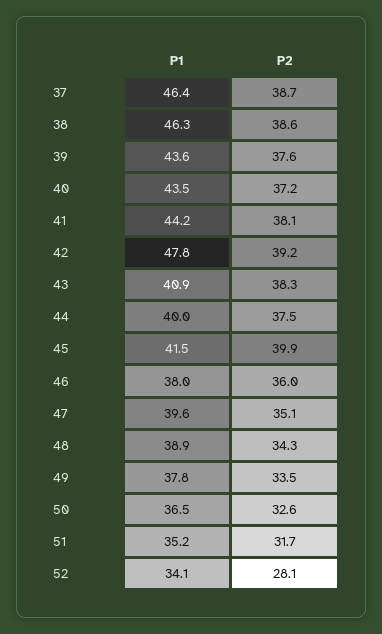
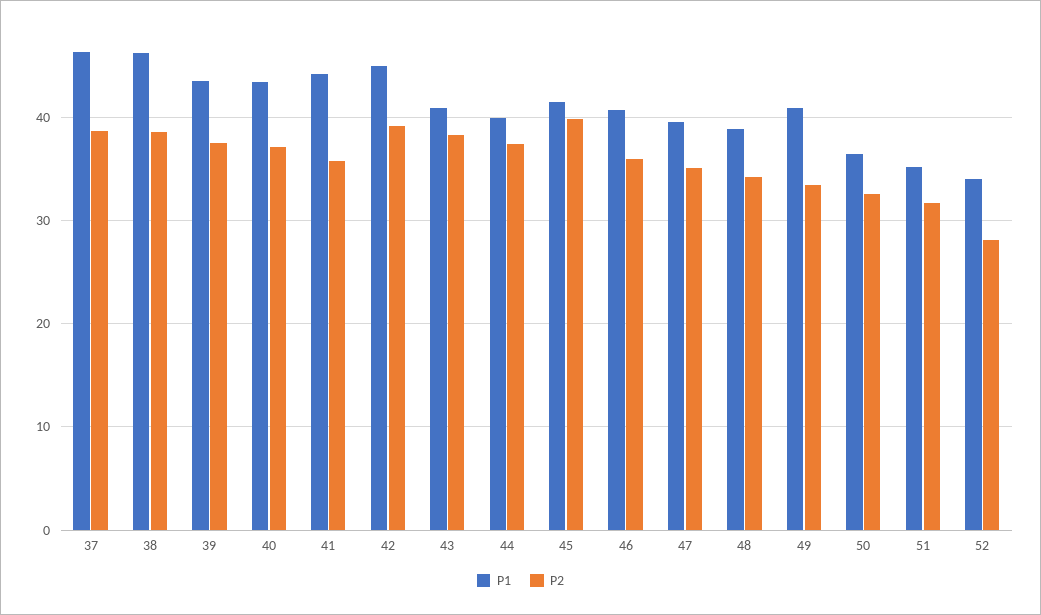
P2, 41: 38.1 -> 36
P1, 42: 47.8 -> 45
P1, 46: 38 -> 41
P1, 49: 37.8 -> 41

